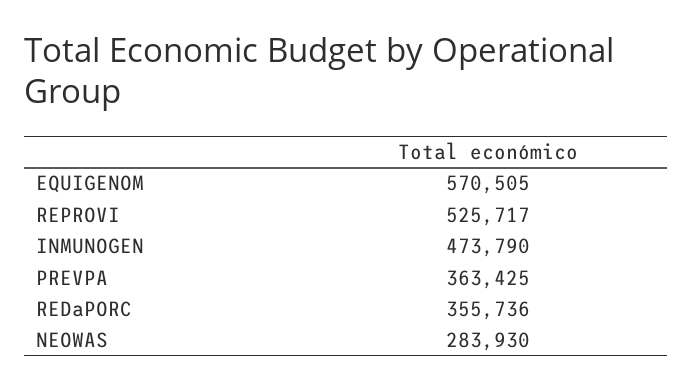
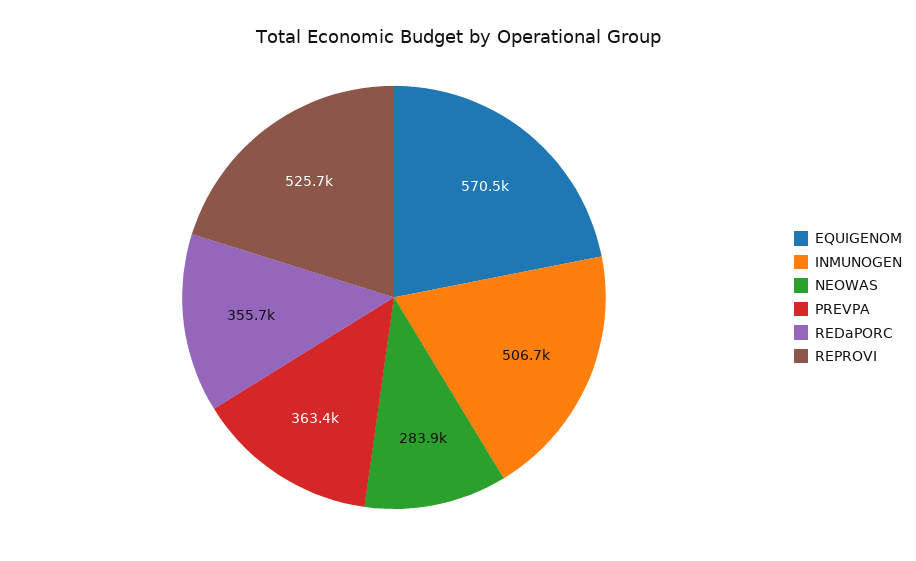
INMUNOGEN: 473790 -> 506700

